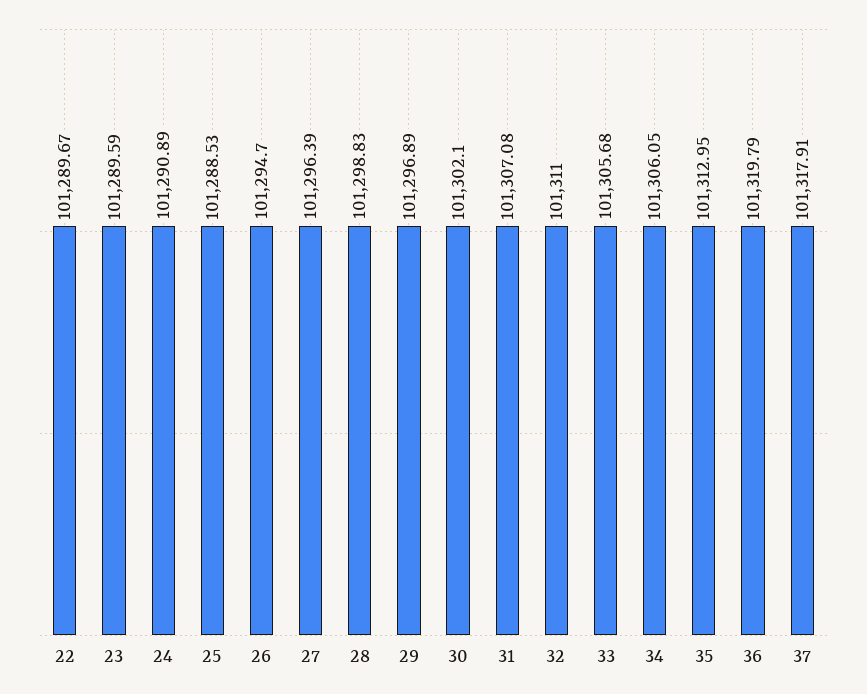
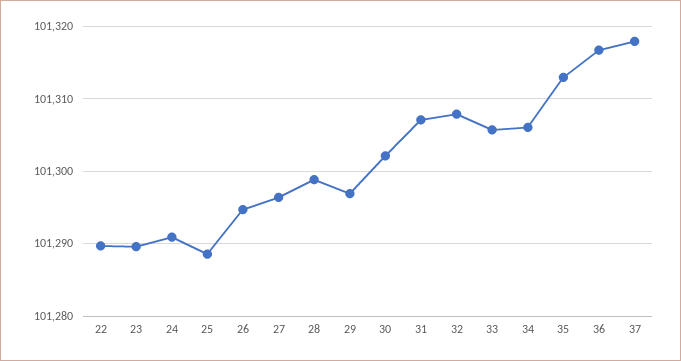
32: 101311 -> 101308
36: 101319.79 -> 101317

